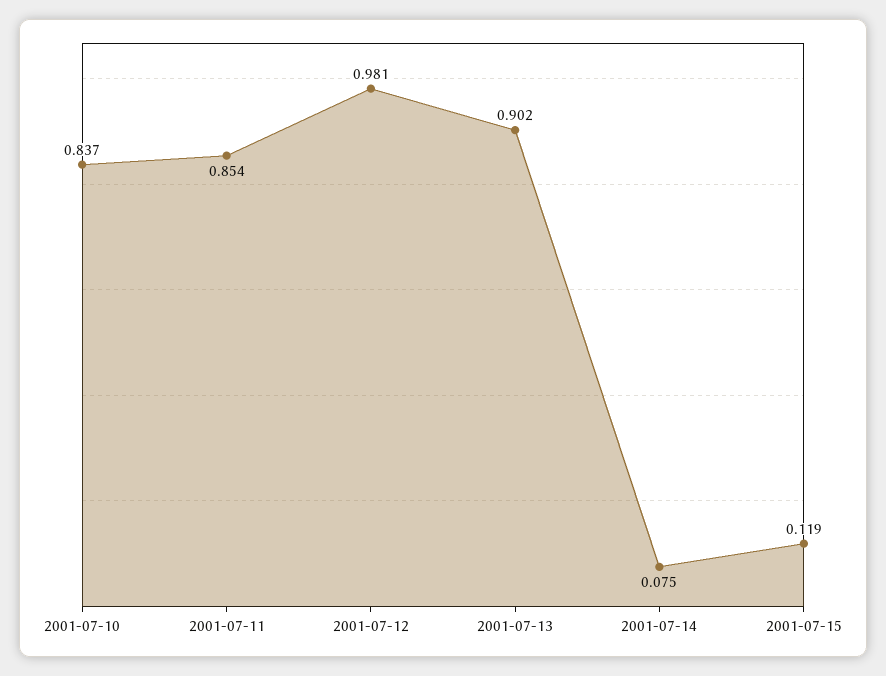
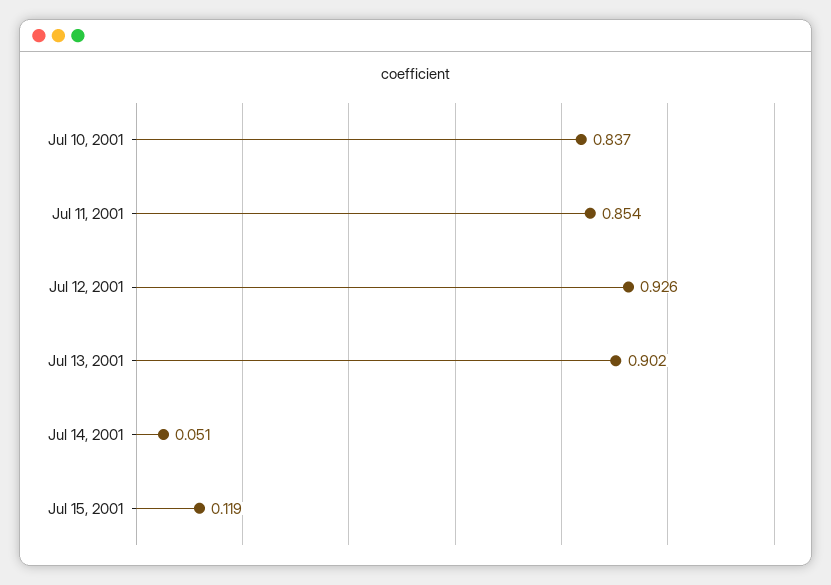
2001-07-12: 0.981 -> 0.926
2001-07-14: 0.075 -> 0.051

